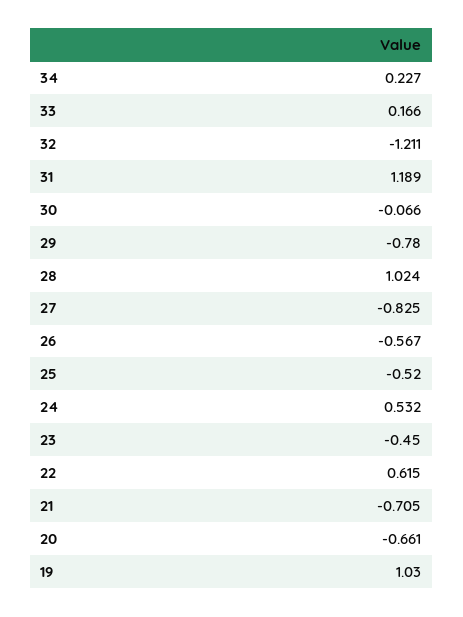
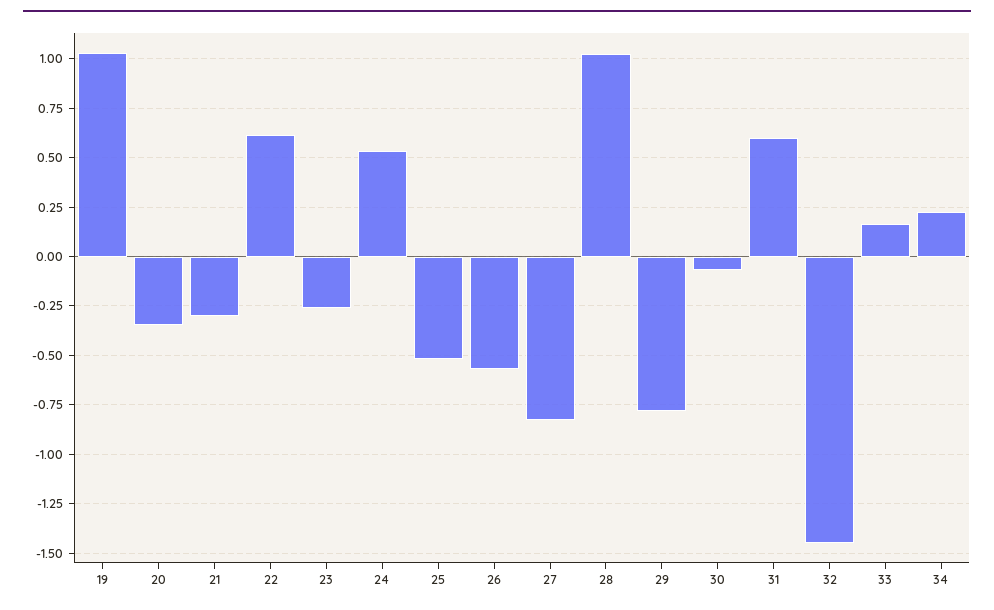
32: -1.211 -> -1.45
31: 1.189 -> 0.6
23: -0.45 -> -0.25
21: -0.705 -> -0.3
20: -0.661 -> -0.35

